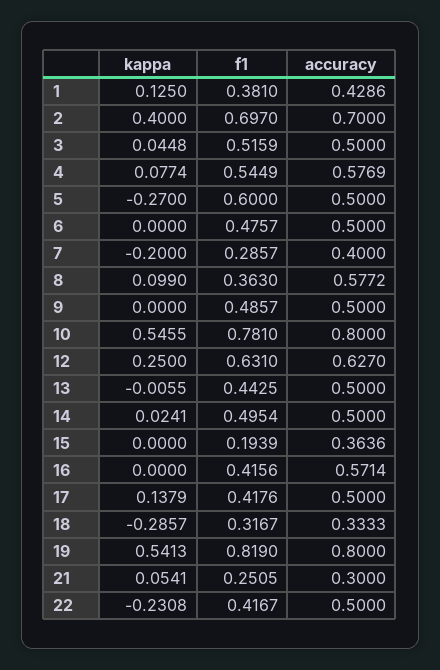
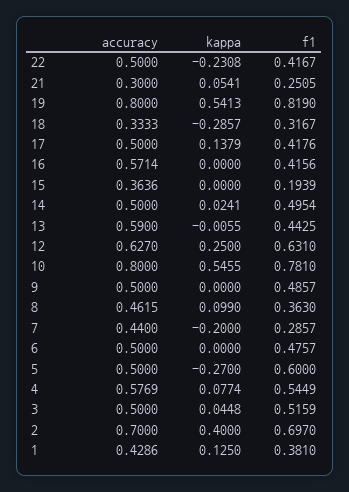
accuracy, 7: 0.4 -> 0.44
accuracy, 8: 0.5772 -> 0.4615
accuracy, 13: 0.5 -> 0.59

